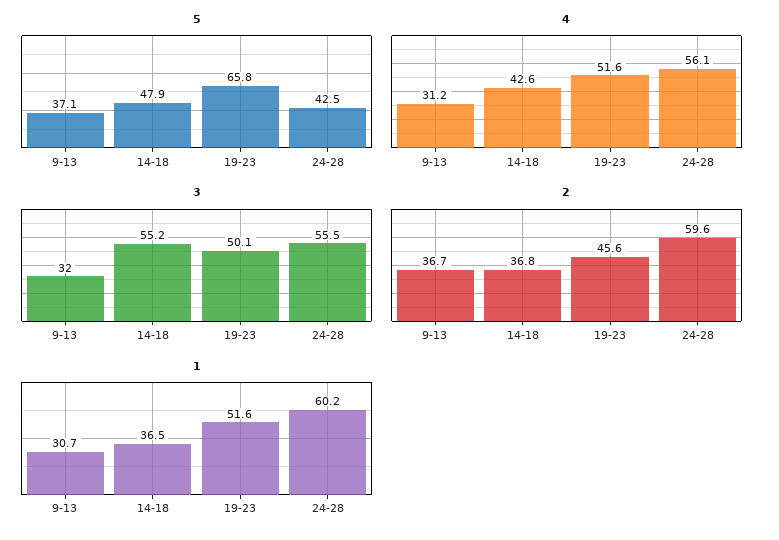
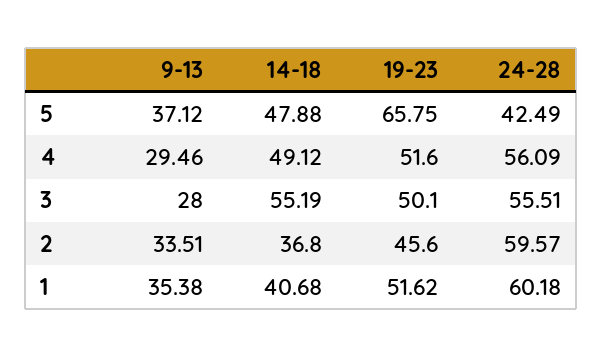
4, 9-13: 31.2 -> 29.46
4, 14-18: 42.6 -> 49.12
3, 9-13: 32 -> 28
2, 9-13: 36.7 -> 33.51
1, 9-13: 30.7 -> 35.38
1, 14-18: 36.5 -> 40.68

